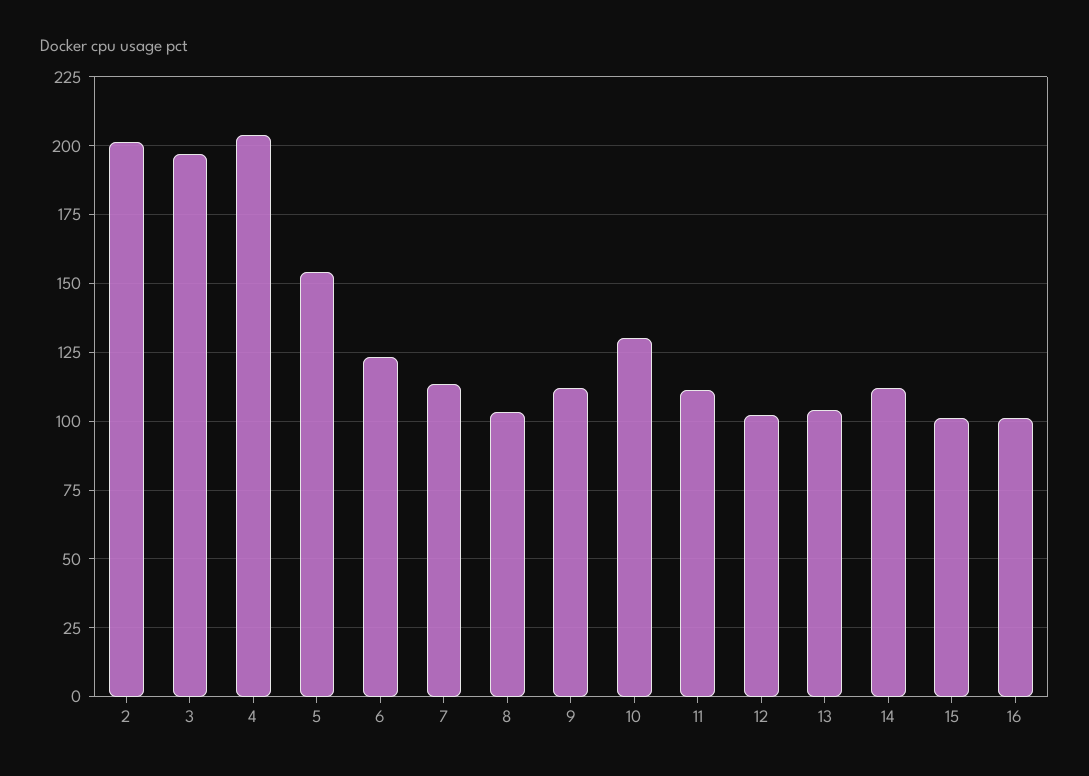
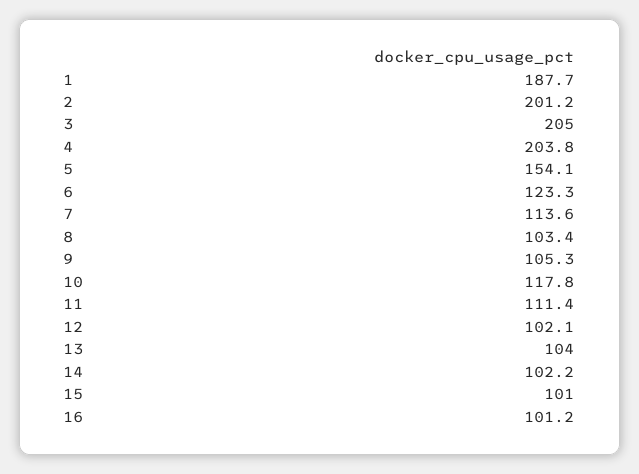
3: 197.5 -> 205
9: 112.5 -> 105.3
10: 130 -> 117.8
14: 112.5 -> 102.2
1: none -> 187.7

